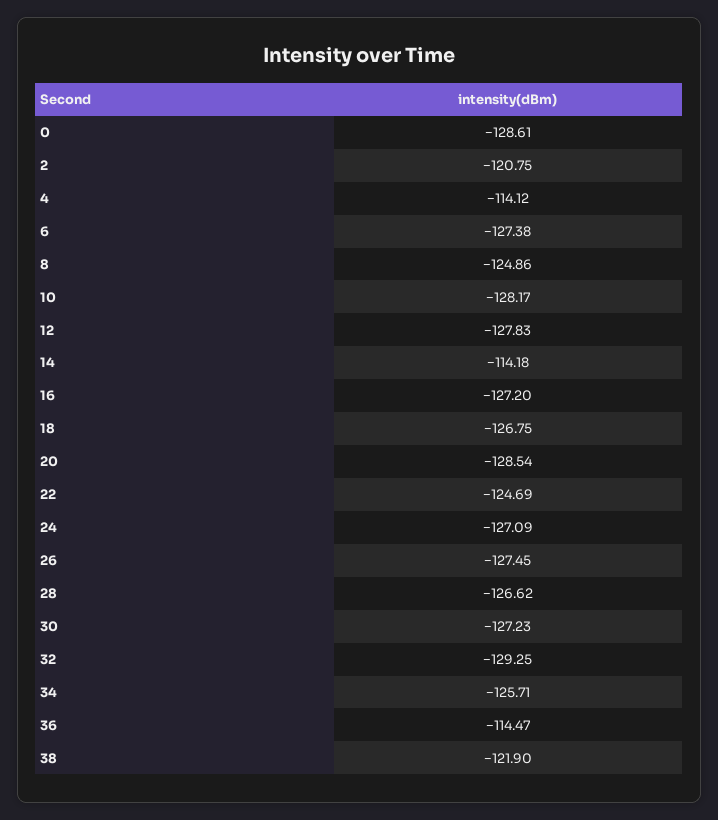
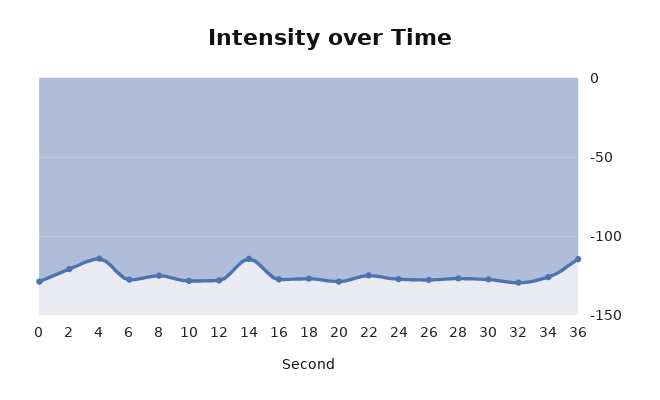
38: -121.9 -> none

